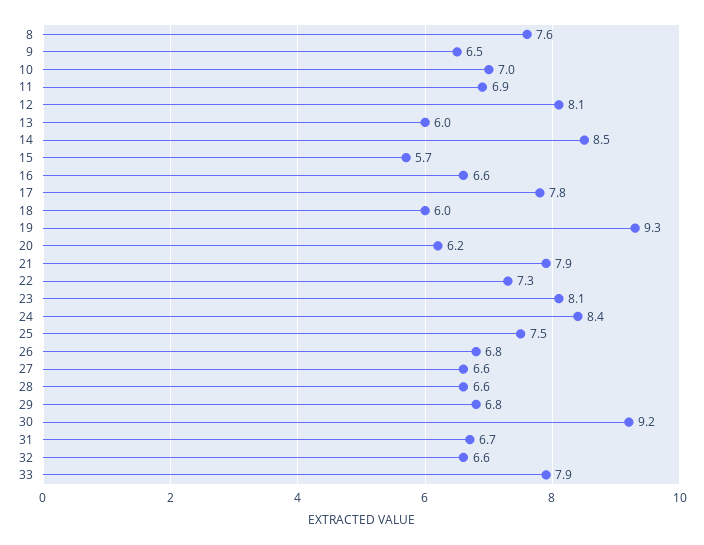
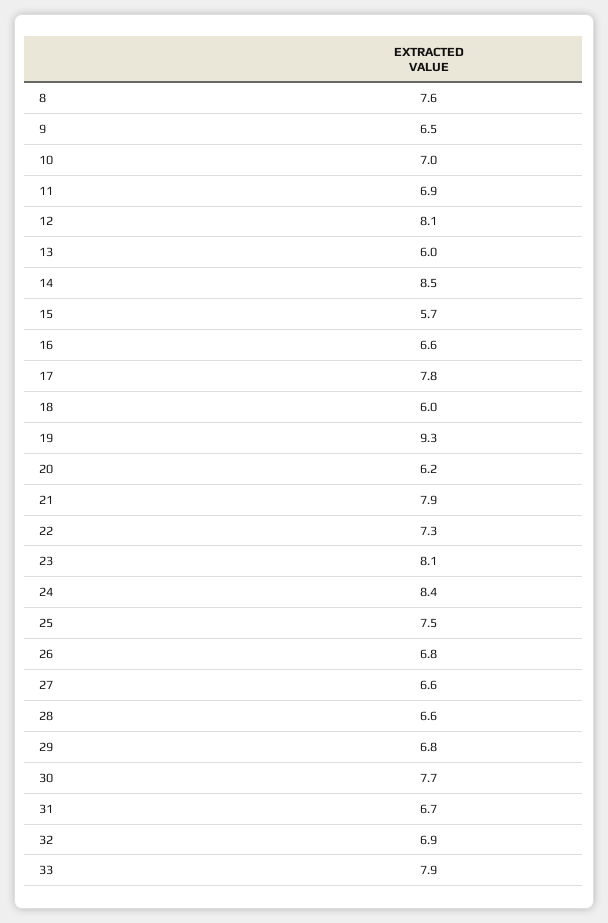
30: 9.2 -> 7.7
32: 6.6 -> 6.9

